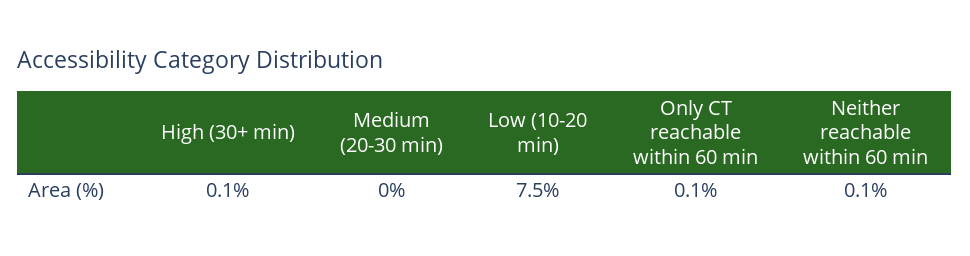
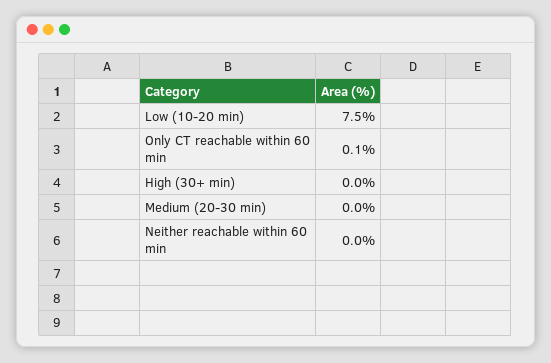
High (30+ min): 0.1 -> 0
Neither reachable within 60 min: 0.1 -> 0

